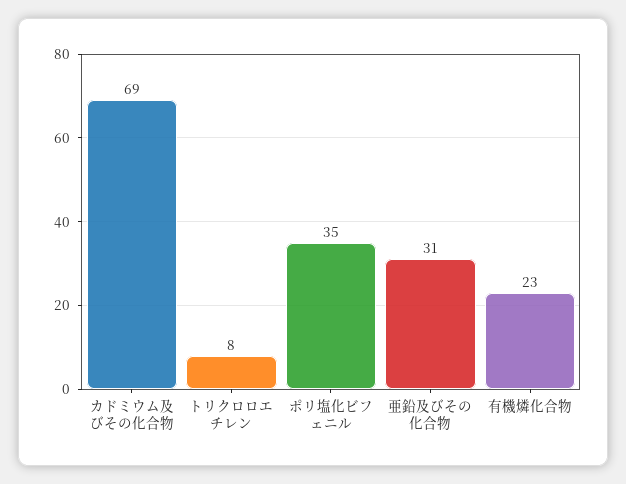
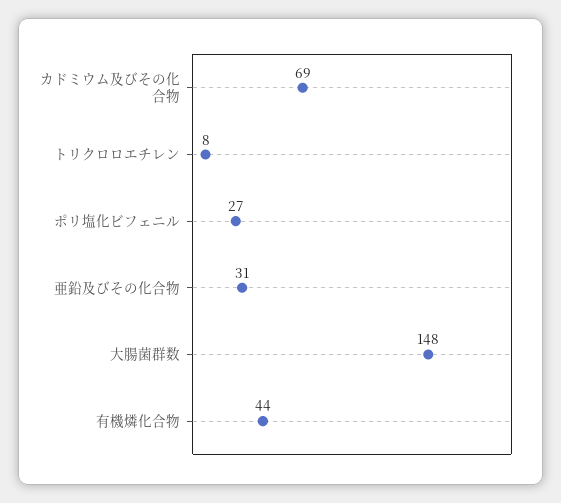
ポリ塩化ビフェニル: 35 -> 27
有機燐化合物: 23 -> 44
大腸菌群数: none -> 148

